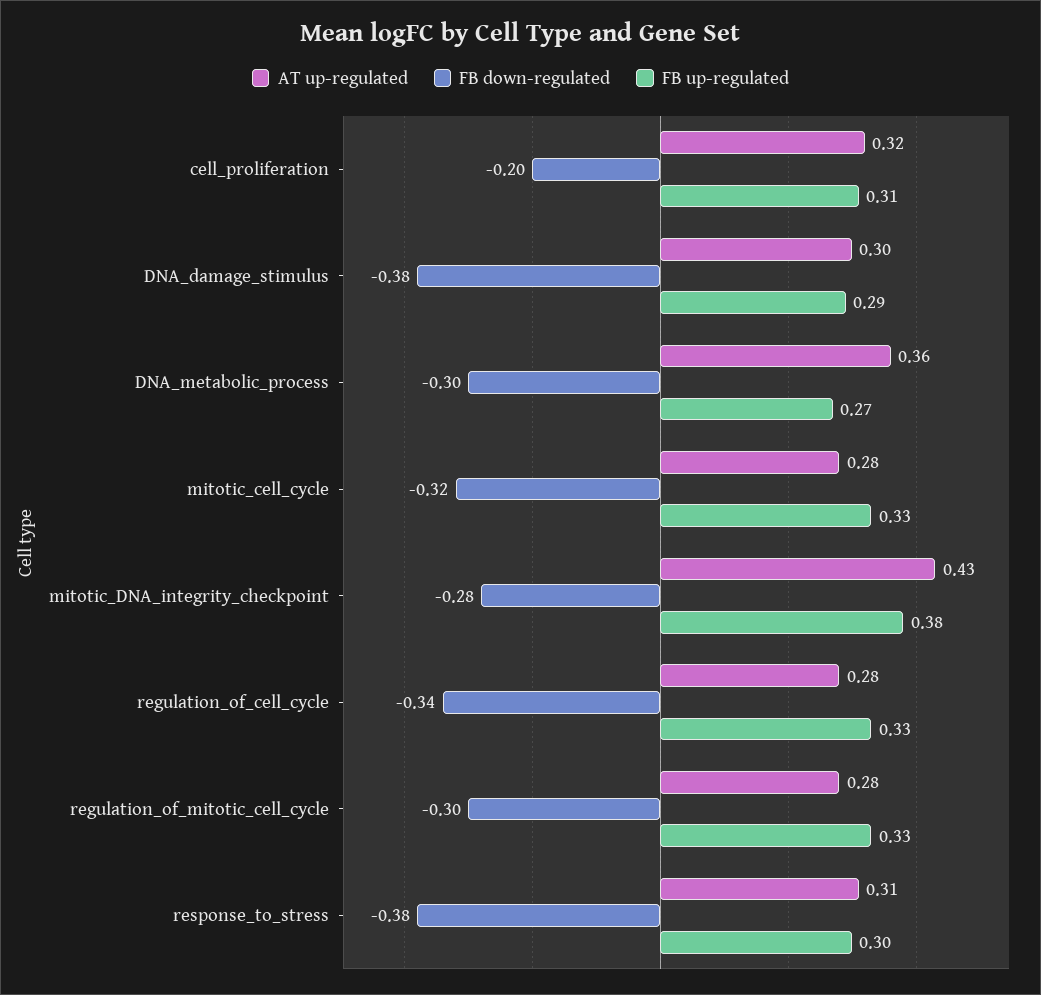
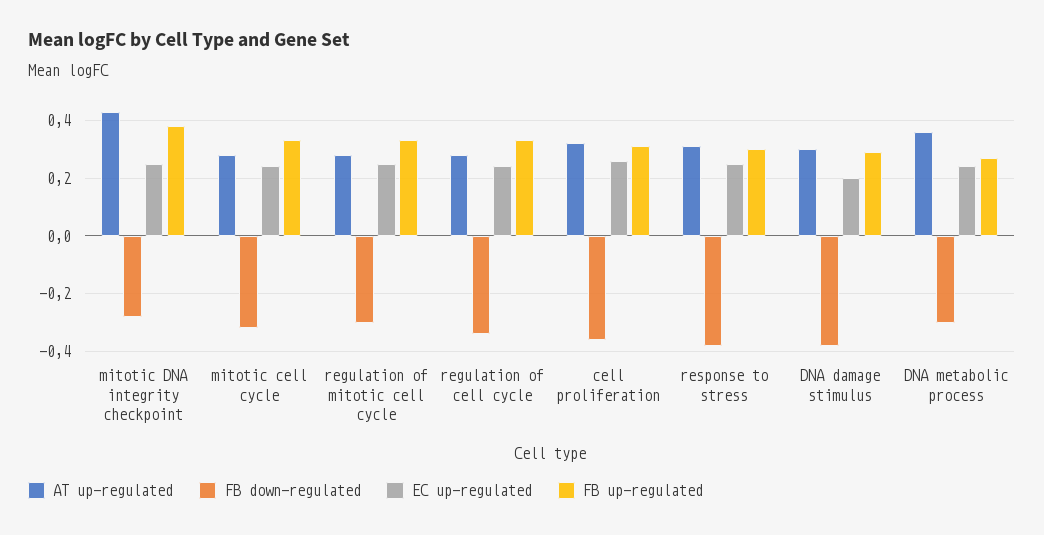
FB down-regulated, cell_proliferation: -0.2 -> -0.35
EC up-regulated, mitotic_DNA_integrity_checkpoint: none -> 0.25
EC up-regulated, mitotic_cell_cycle: none -> 0.25
EC up-regulated, regulation_of_mitotic_cell_cycle: none -> 0.25
EC up-regulated, regulation_of_cell_cycle: none -> 0.25
EC up-regulated, cell_proliferation: none -> 0.25
EC up-regulated, response_to_stress: none -> 0.25
EC up-regulated, DNA_damage_stimulus: none -> 0.2
EC up-regulated, DNA_metabolic_process: none -> 0.25

